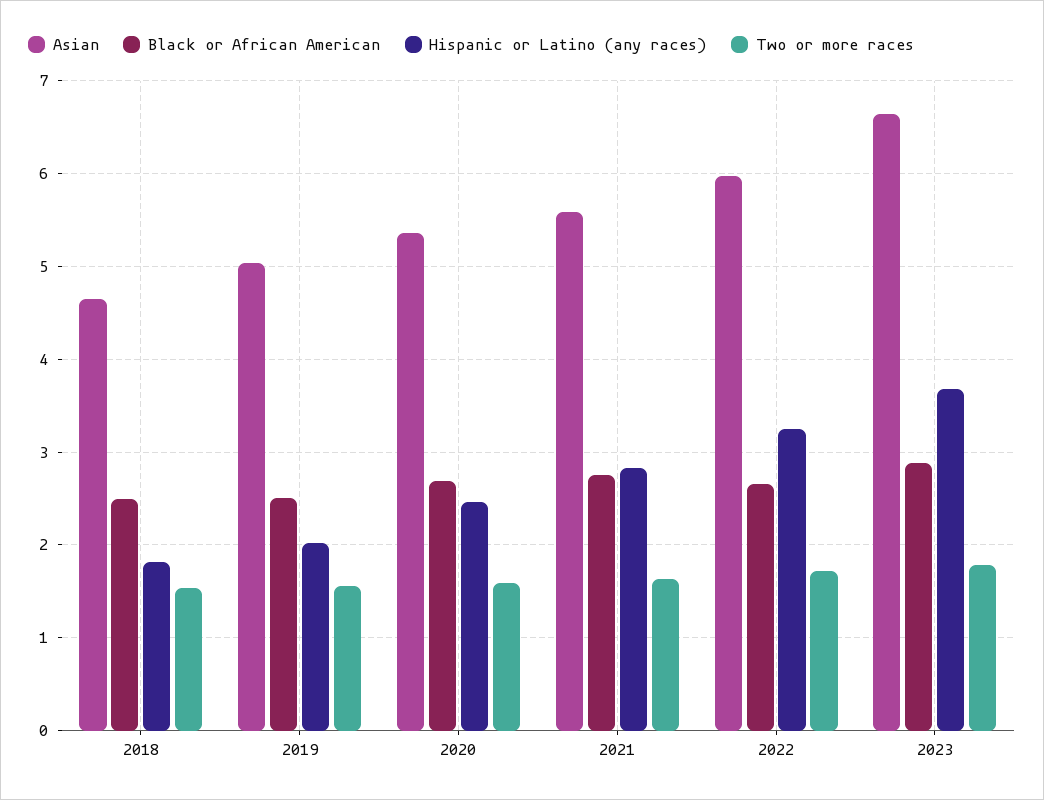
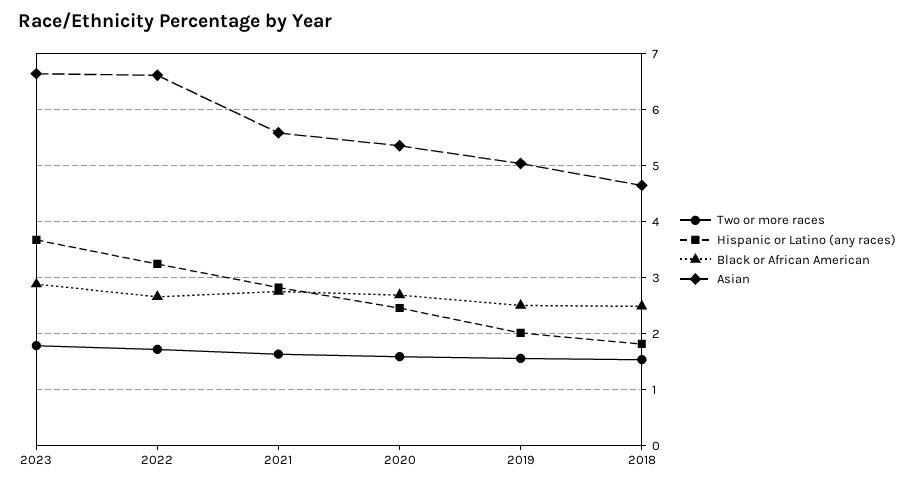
Asian, 2022: 6 -> 6.6

